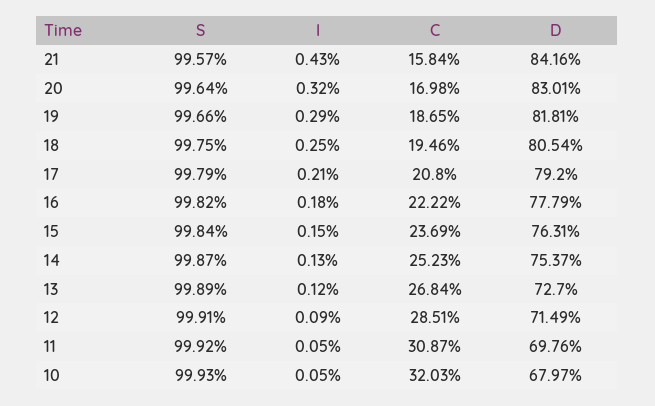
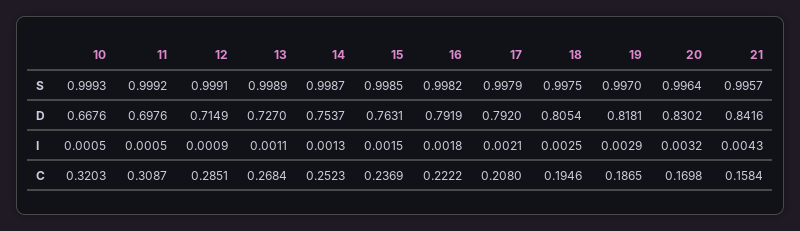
D, 20: 0.8301 -> 0.8302
S, 19: 0.9966 -> 0.997
D, 16: 0.7779 -> 0.7919
S, 15: 0.9984 -> 0.9985
I, 13: 0.0012 -> 0.0011
D, 10: 0.6797 -> 0.6676

